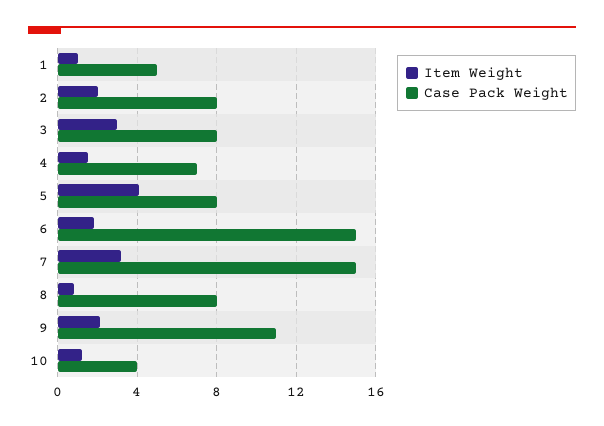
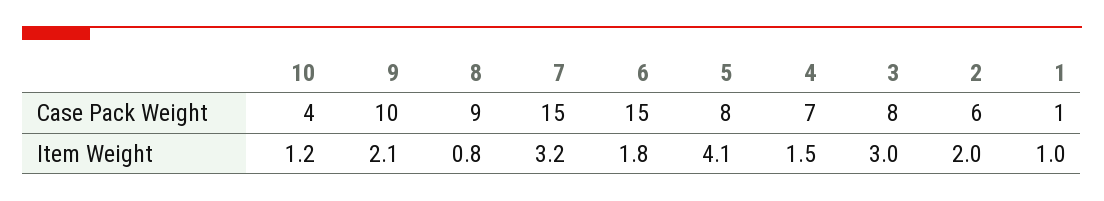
Case Pack Weight, 1: 5 -> 1
Case Pack Weight, 2: 8 -> 6
Case Pack Weight, 8: 8 -> 9
Case Pack Weight, 9: 11 -> 10

